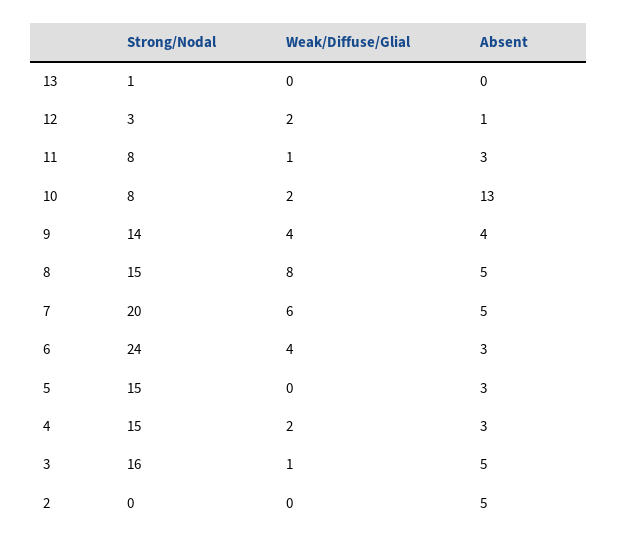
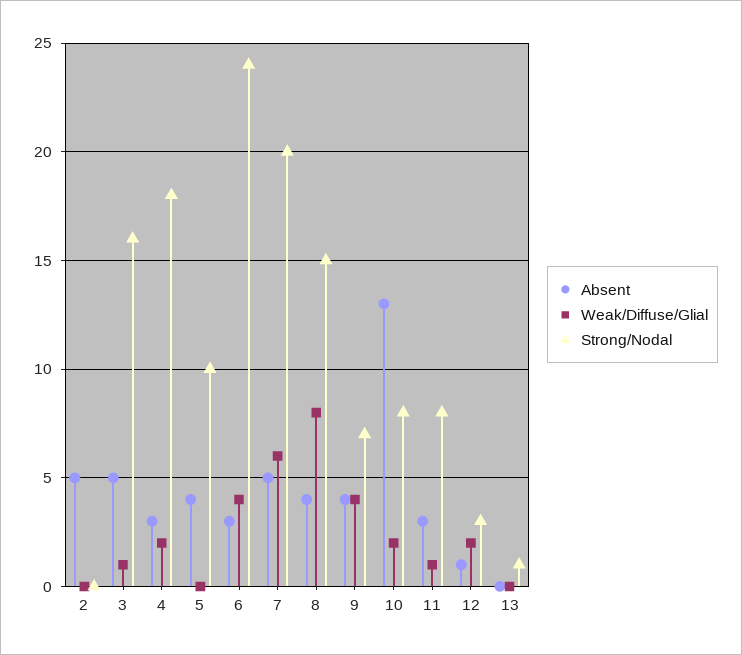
Strong/Nodal, 9: 14 -> 7
Absent, 8: 5 -> 4
Strong/Nodal, 5: 15 -> 10
Absent, 5: 3 -> 4
Strong/Nodal, 4: 15 -> 18

